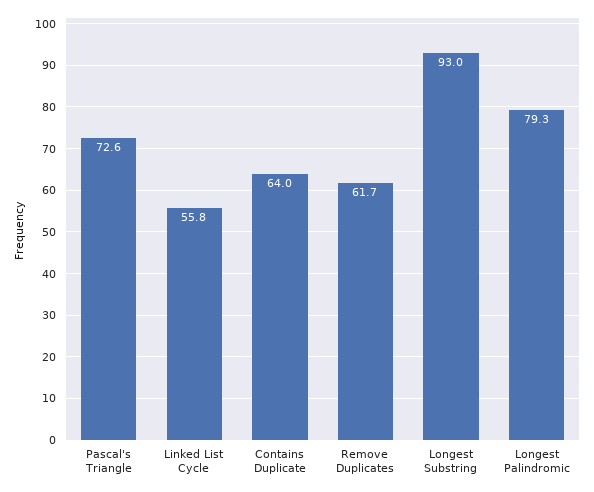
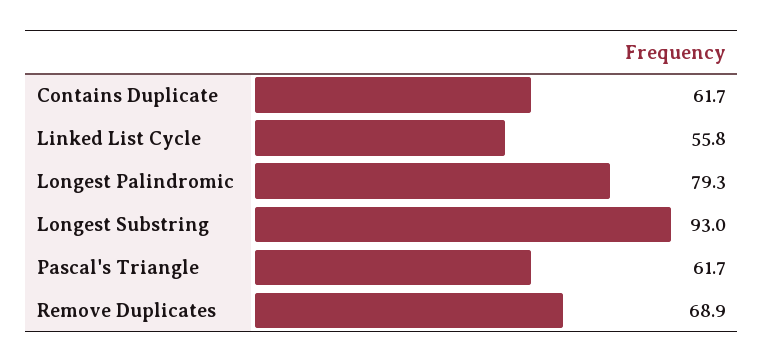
Pascal's Triangle: 72.6 -> 61.7
Contains Duplicate: 64 -> 61.7
Remove Duplicates: 61.7 -> 68.9

